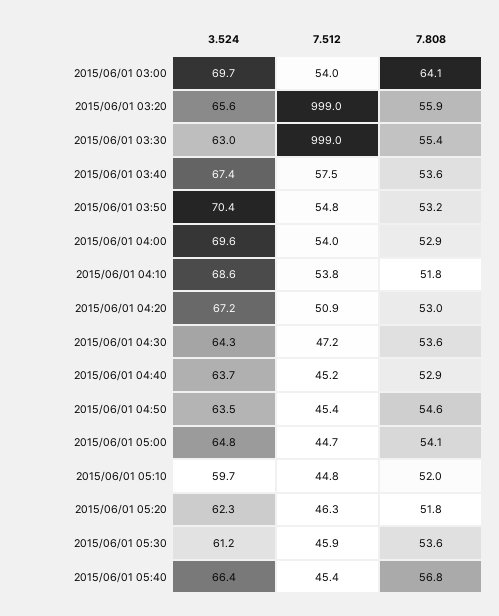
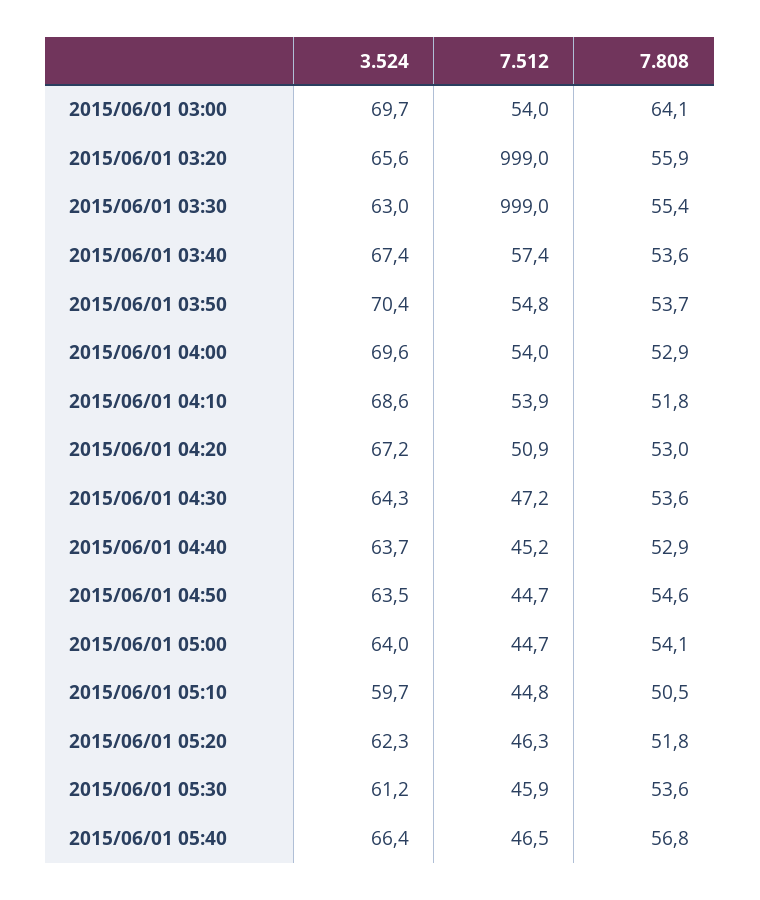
7.512, 2015/06/01 03:40: 57.5 -> 57.4
7.808, 2015/06/01 03:50: 53.2 -> 53.7
7.512, 2015/06/01 04:10: 53.8 -> 53.9
7.512, 2015/06/01 04:50: 45.4 -> 44.7
3.524, 2015/06/01 05:00: 64.8 -> 64
7.808, 2015/06/01 05:10: 52 -> 50.5
7.512, 2015/06/01 05:40: 45.4 -> 46.5

